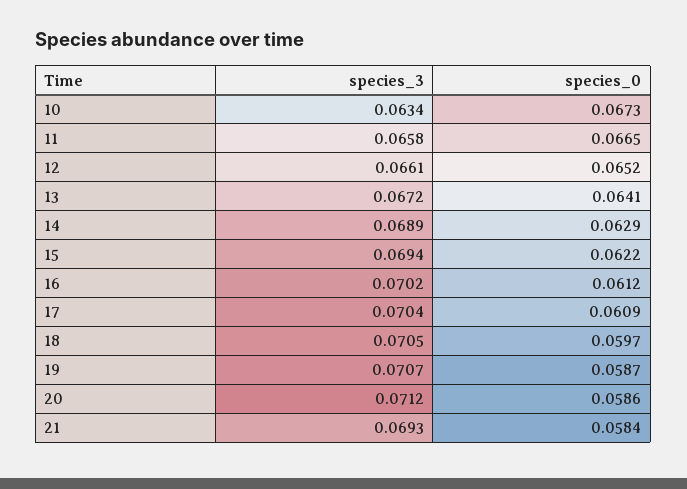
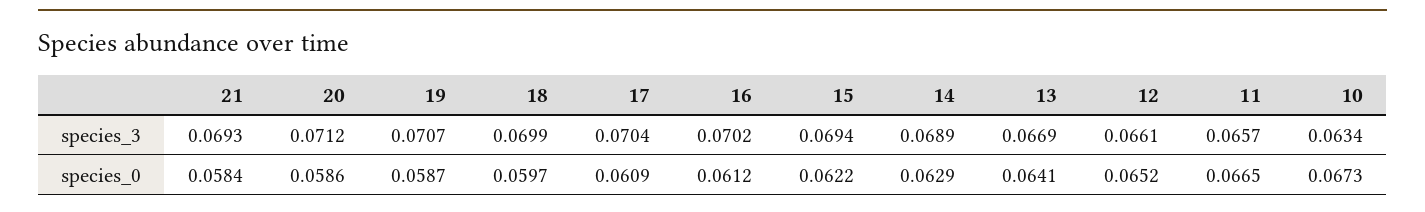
species_3, 11: 0.0658 -> 0.0657
species_3, 13: 0.0672 -> 0.0669
species_3, 18: 0.0705 -> 0.0699

